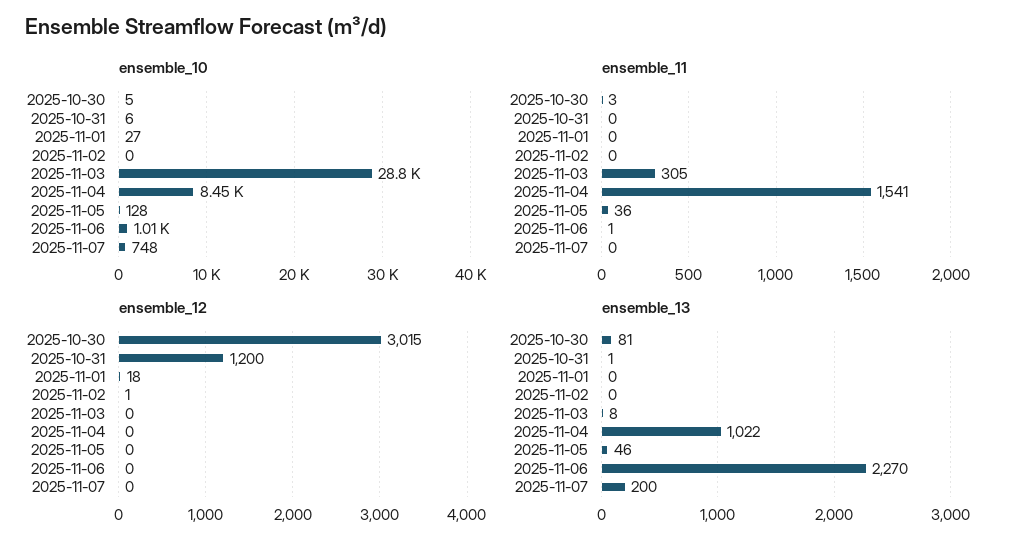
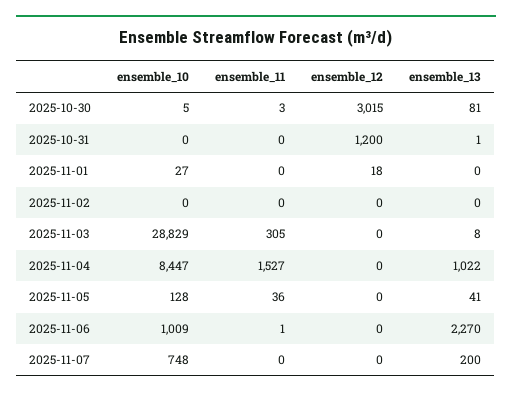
ensemble_10, 2025-10-31: 6 -> 0
ensemble_11, 2025-11-04: 1541 -> 1527
ensemble_12, 2025-11-02: 1 -> 0
ensemble_13, 2025-11-05: 46 -> 41

